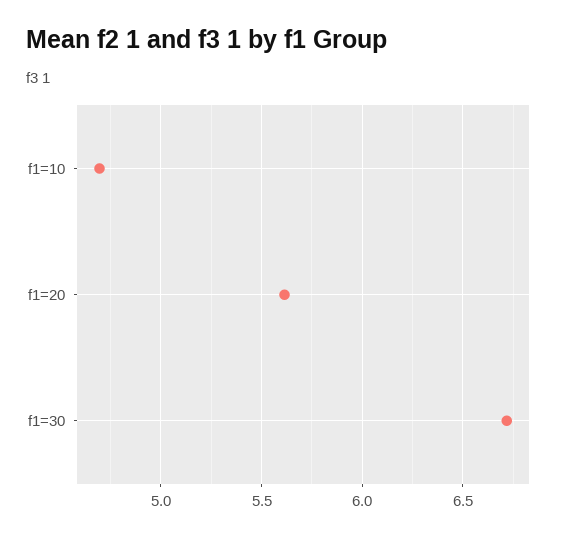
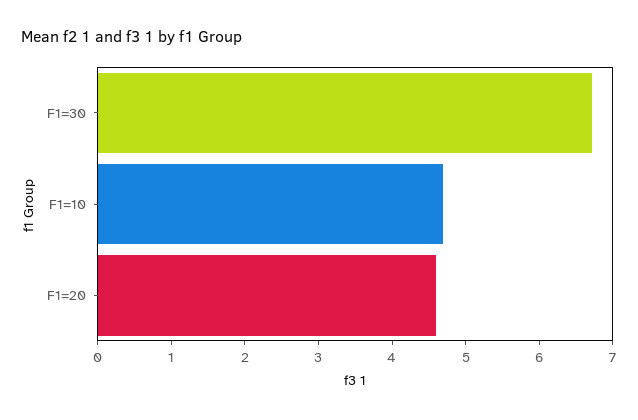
f1=20: 5.6 -> 4.6

